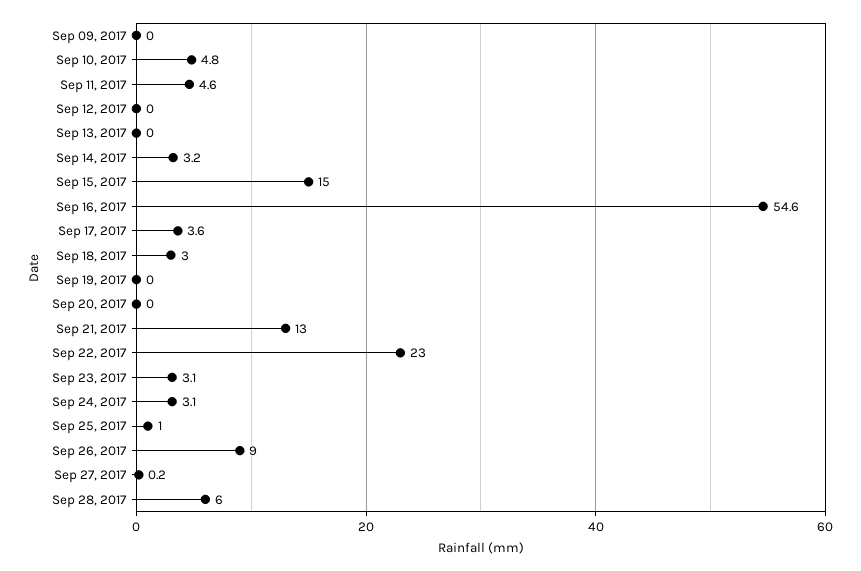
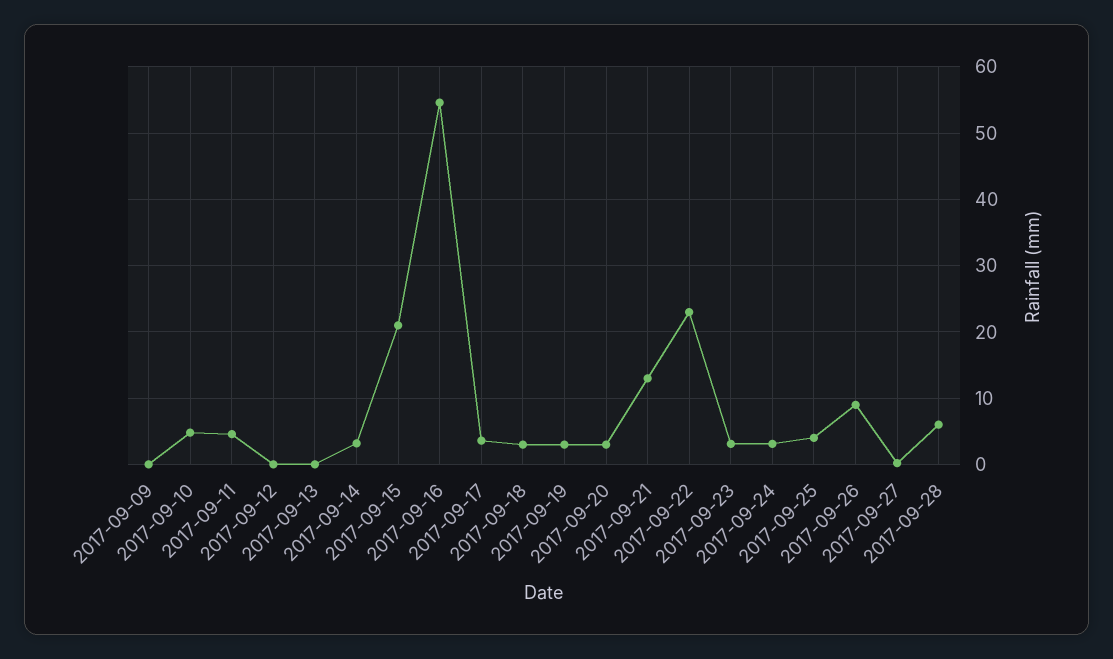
Sep 15, 2017: 15 -> 21
Sep 19, 2017: 0 -> 3
Sep 20, 2017: 0 -> 3
Sep 25, 2017: 1 -> 4

